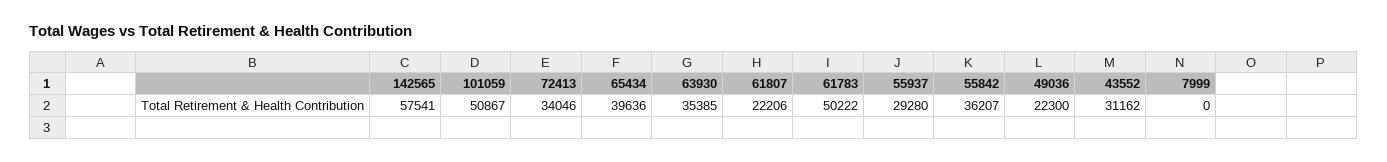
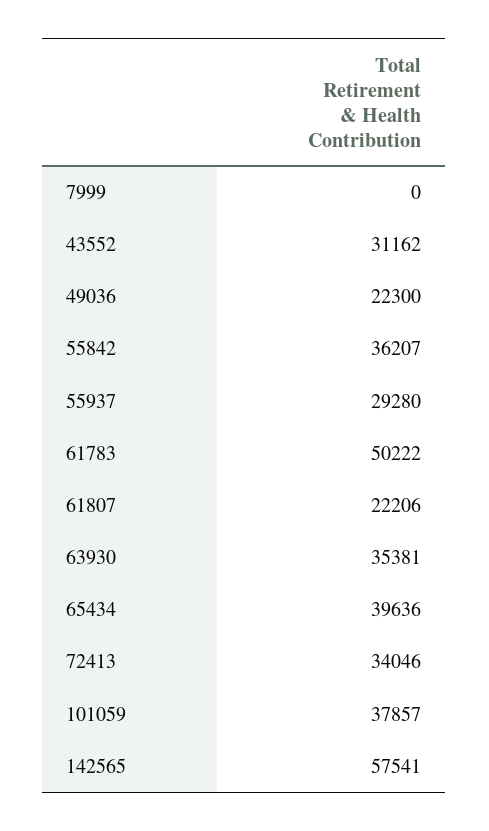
101059: 50867 -> 37857
63930: 35385 -> 35381

